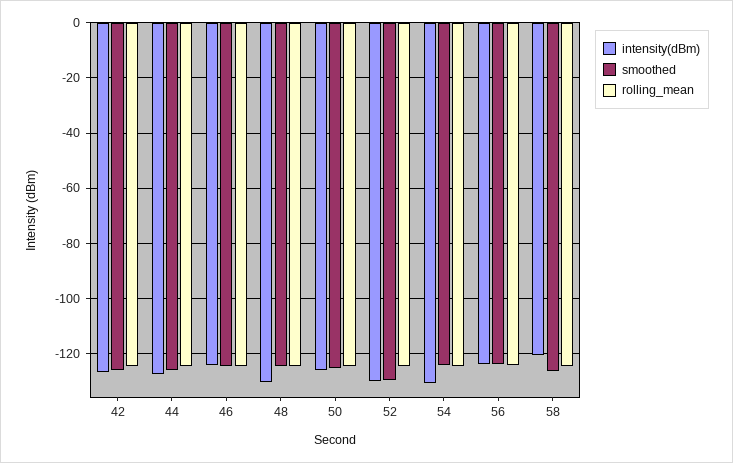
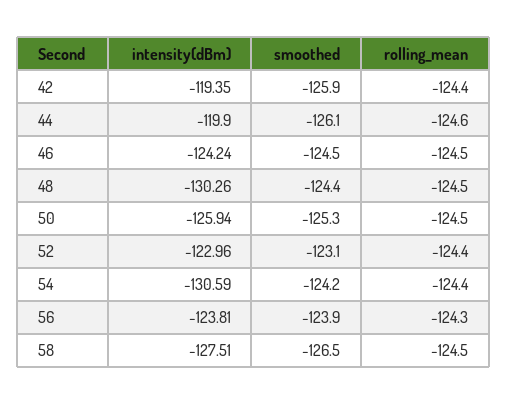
intensity(dBm), 42: -127.5 -> -119.35
intensity(dBm), 44: -127.5 -> -119.9
intensity(dBm), 52: -130 -> -122.96
smoothed, 52: -130 -> -123.1
intensity(dBm), 58: -120 -> -127.51

